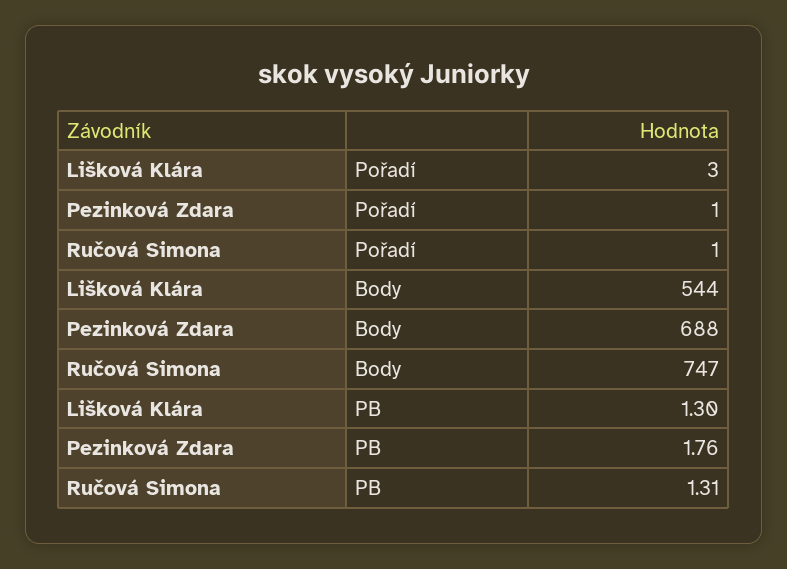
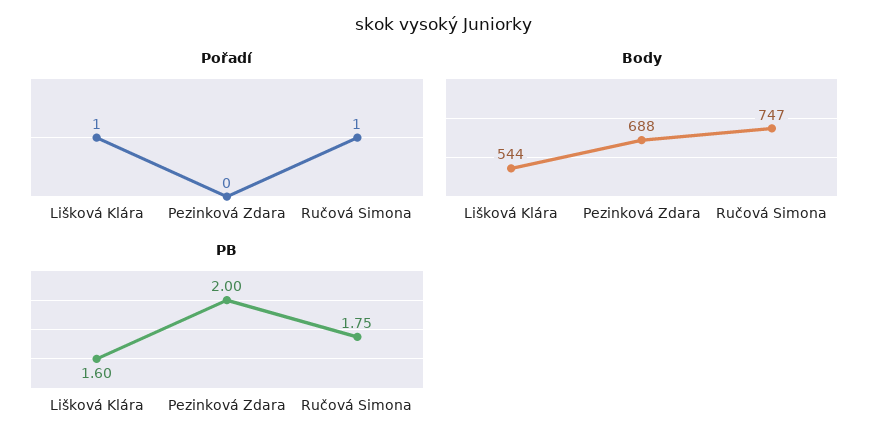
Pořadí, Lišková Klára: 3 -> 1
Pořadí, Pezinková Zdara: 1 -> 0
PB, Lišková Klára: 1.3 -> 1.6
PB, Pezinková Zdara: 1.76 -> 2
PB, Ručová Simona: 1.31 -> 1.75

